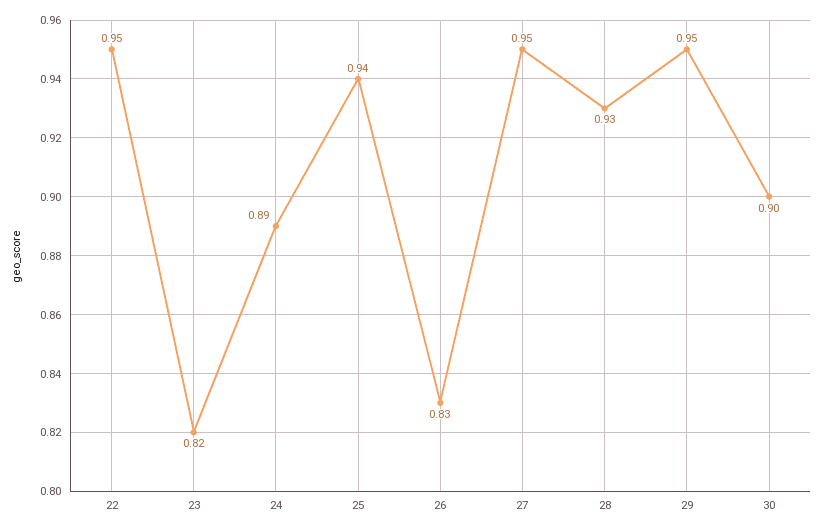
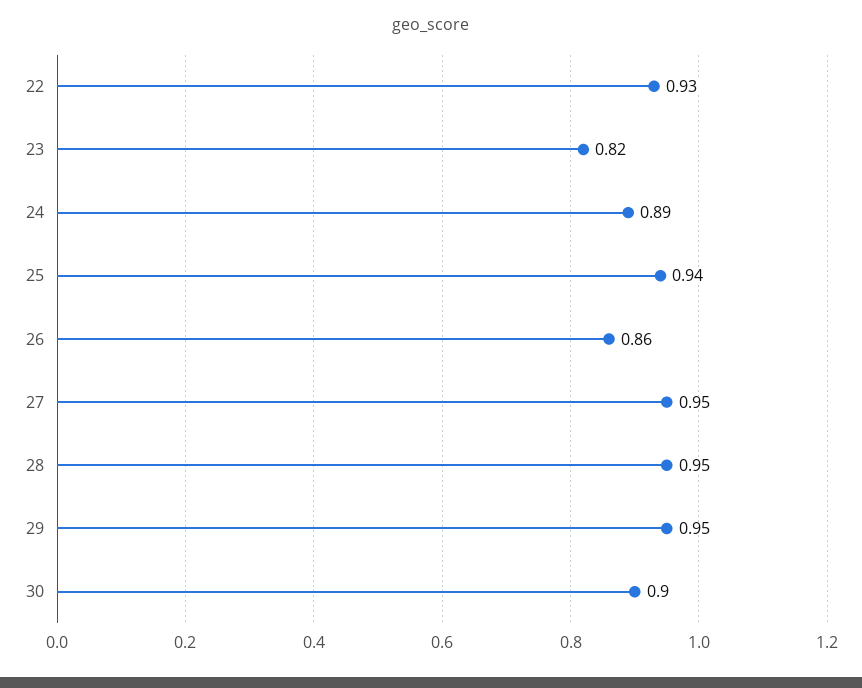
22: 0.95 -> 0.93
26: 0.83 -> 0.86
28: 0.93 -> 0.95

